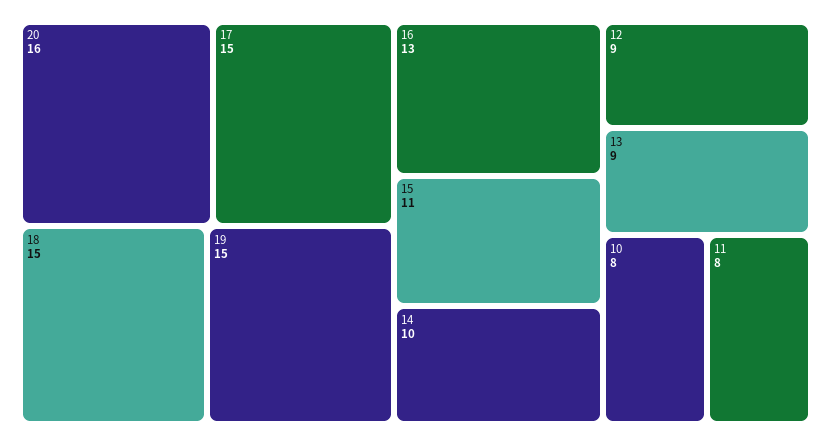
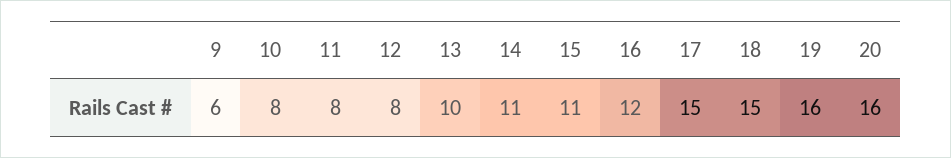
19: 15 -> 16
16: 13 -> 12
14: 10 -> 11
12: 9 -> 8
13: 9 -> 10
9: none -> 6

